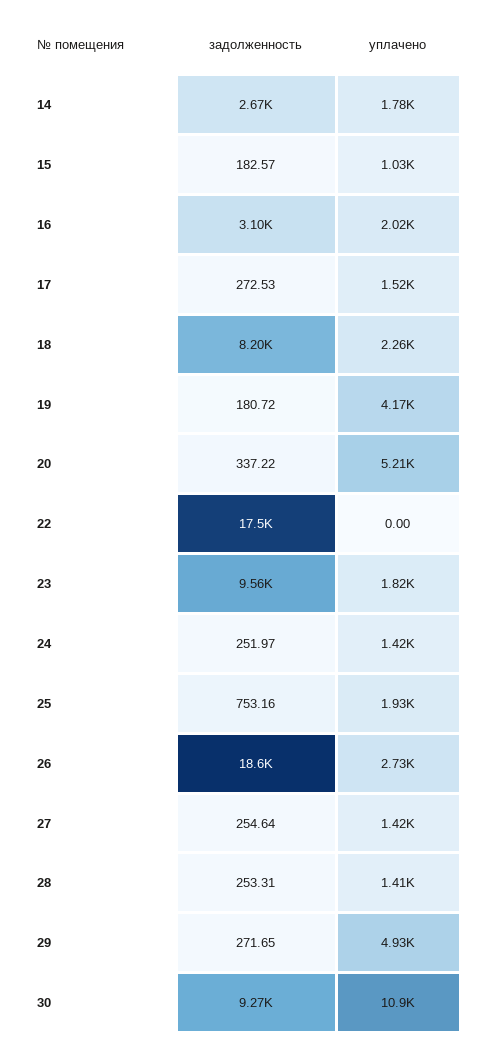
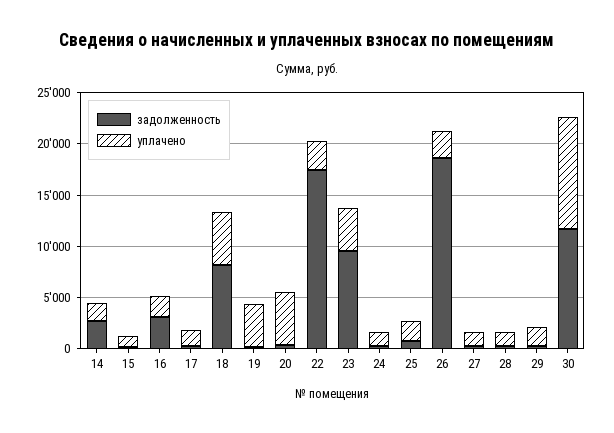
уплачено, 18: 2260 -> 5000
уплачено, 22: 0 -> 3000
уплачено, 23: 1820 -> 4000
уплачено, 29: 4930 -> 2000
задолженность, 30: 9270 -> 12000

